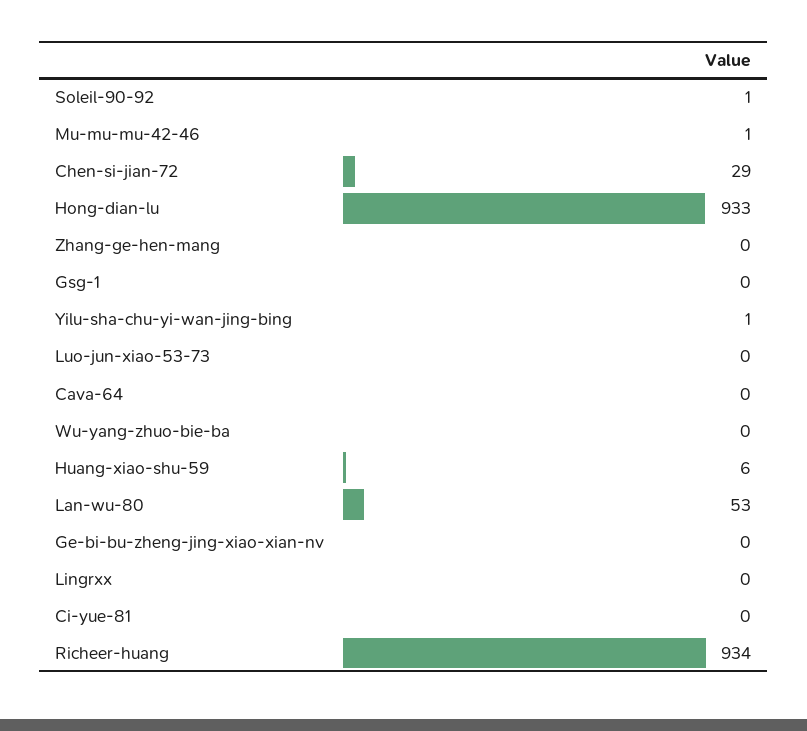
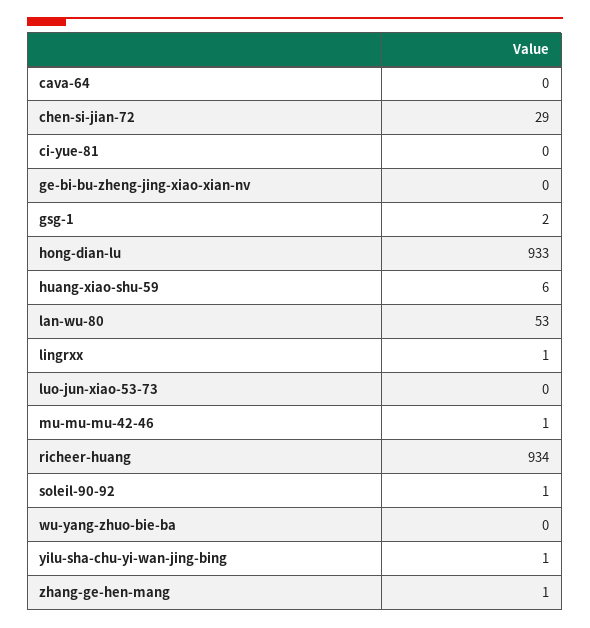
Zhang-ge-hen-mang: 0 -> 1
Gsg-1: 0 -> 2
Lingrxx: 0 -> 1

